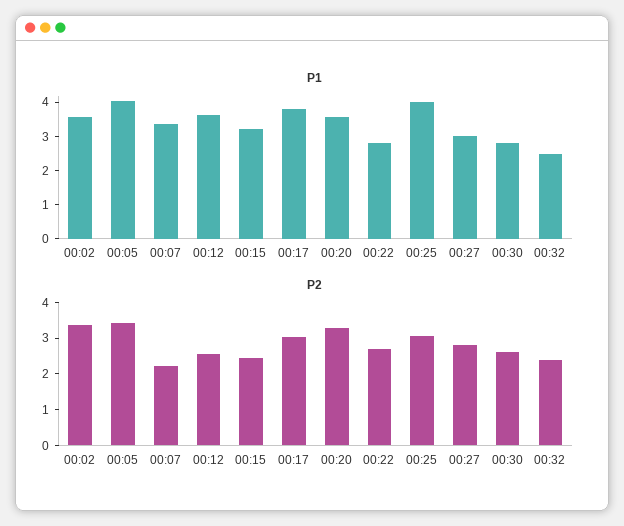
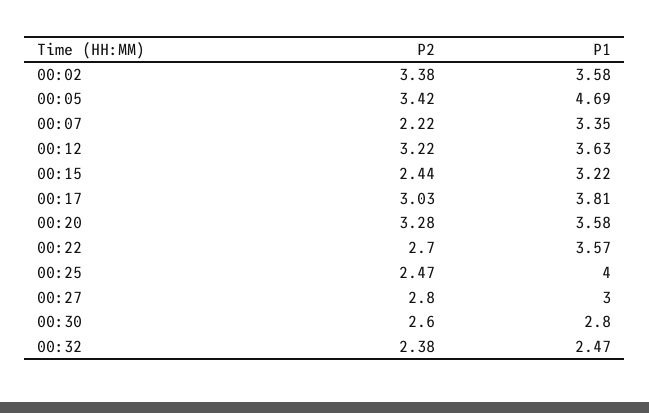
P1, 00:05: 4 -> 4.69
P1, 00:22: 2.75 -> 3.57
P2, 00:12: 2.5 -> 3.22
P2, 00:25: 3 -> 2.47

